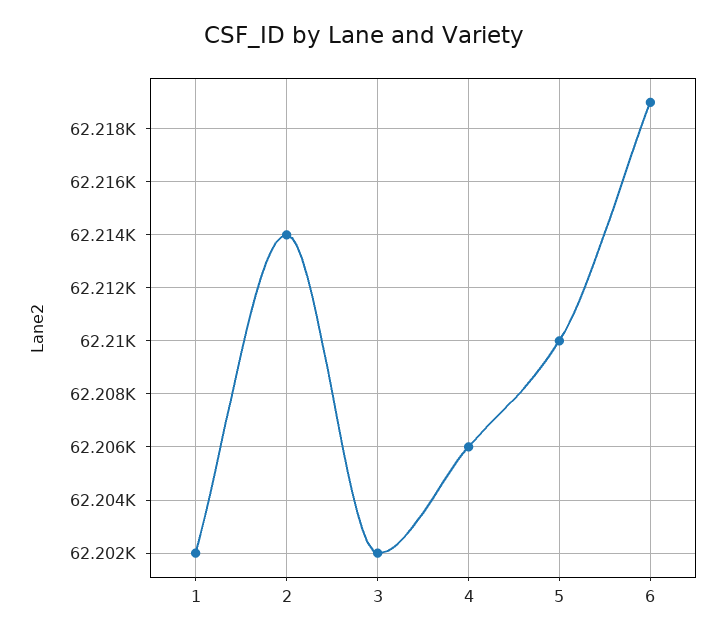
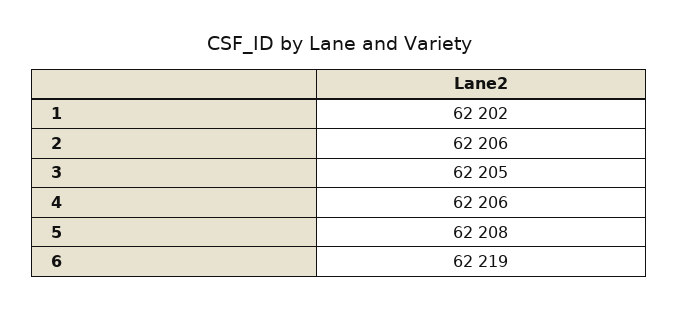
2: 62214 -> 62206
3: 62202 -> 62205
5: 62210 -> 62208

